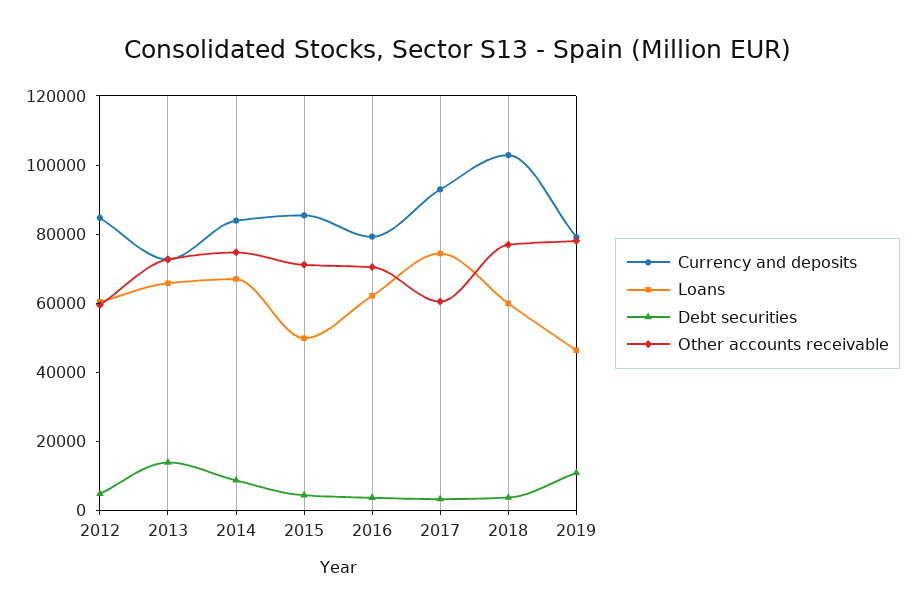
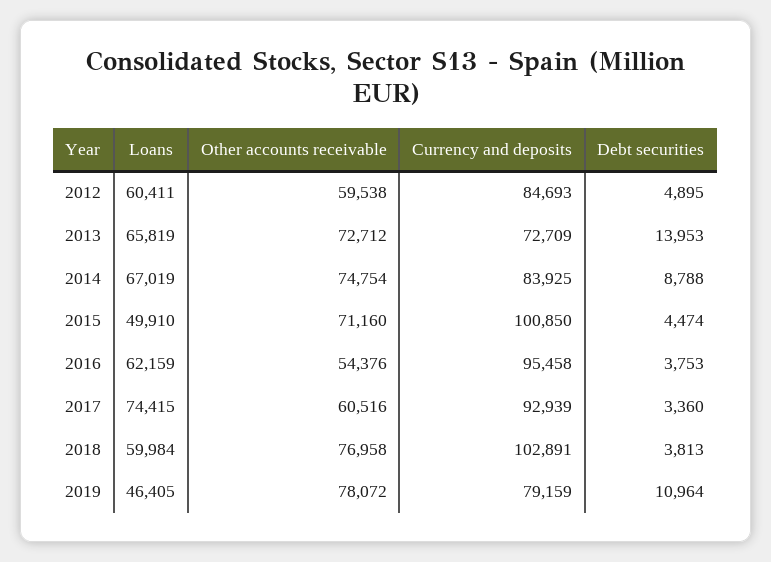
Currency and deposits, 2015: 85000 -> 100850
Currency and deposits, 2016: 80000 -> 95458
Other accounts receivable, 2016: 70000 -> 54376

